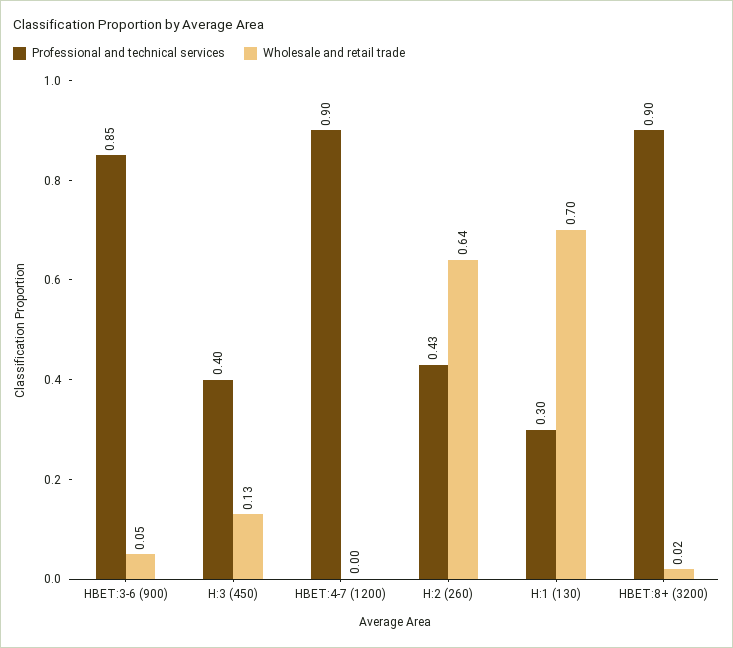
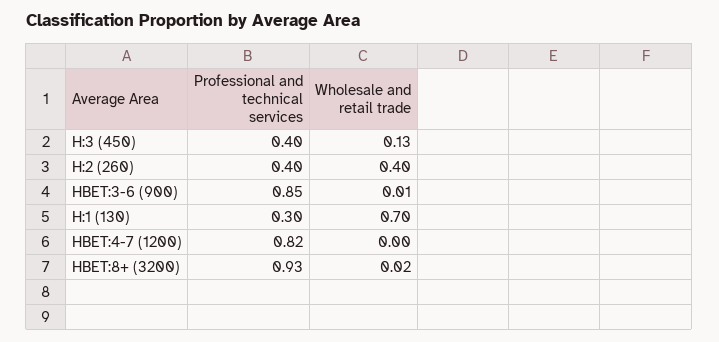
Wholesale and retail trade, HBET:3-6 (900): 0.05 -> 0.01
Professional and technical services, HBET:4-7 (1200): 0.9 -> 0.82
Professional and technical services, H:2 (260): 0.43 -> 0.4
Wholesale and retail trade, H:2 (260): 0.64 -> 0.4
Professional and technical services, HBET:8+ (3200): 0.9 -> 0.93

